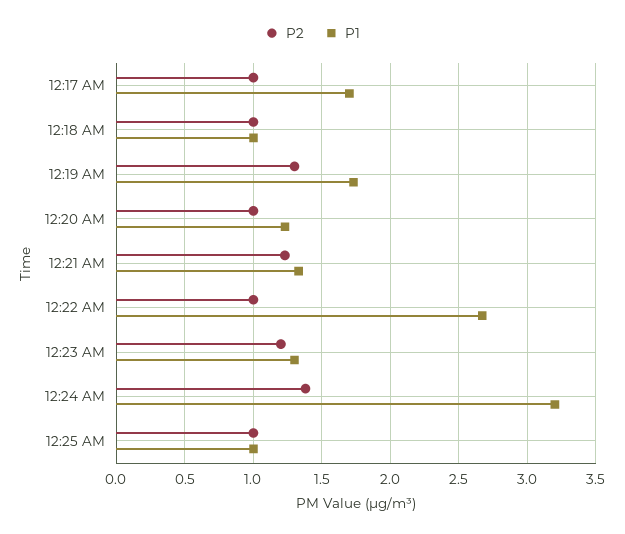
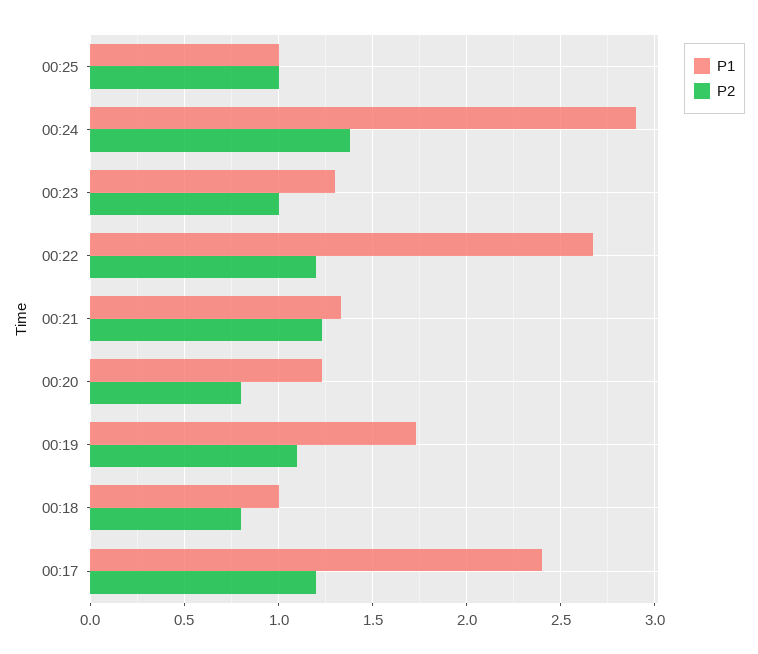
P2, 12:17 AM: 1 -> 1.2
P1, 12:17 AM: 1.7 -> 2.4
P2, 12:18 AM: 1 -> 0.8
P2, 12:19 AM: 1.3 -> 1.1
P2, 12:20 AM: 1 -> 0.8
P2, 12:22 AM: 1 -> 1.2
P2, 12:23 AM: 1.2 -> 1
P1, 12:24 AM: 3.2 -> 2.9

